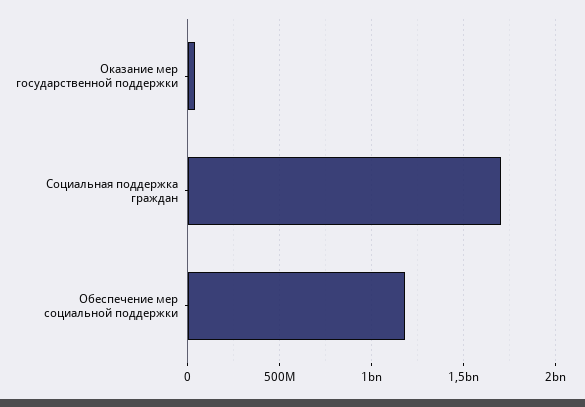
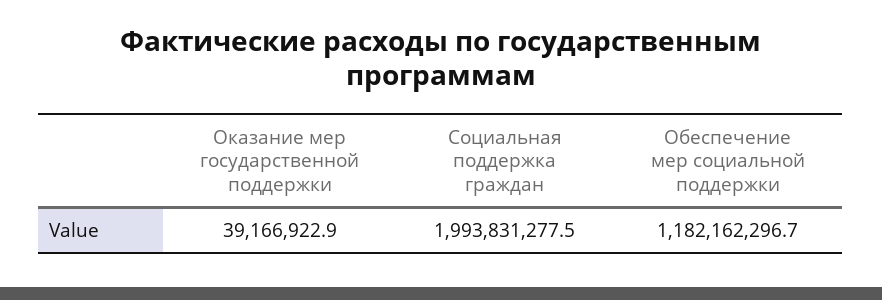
Социальная поддержка граждан: 1700000000 -> 1993831277.5

